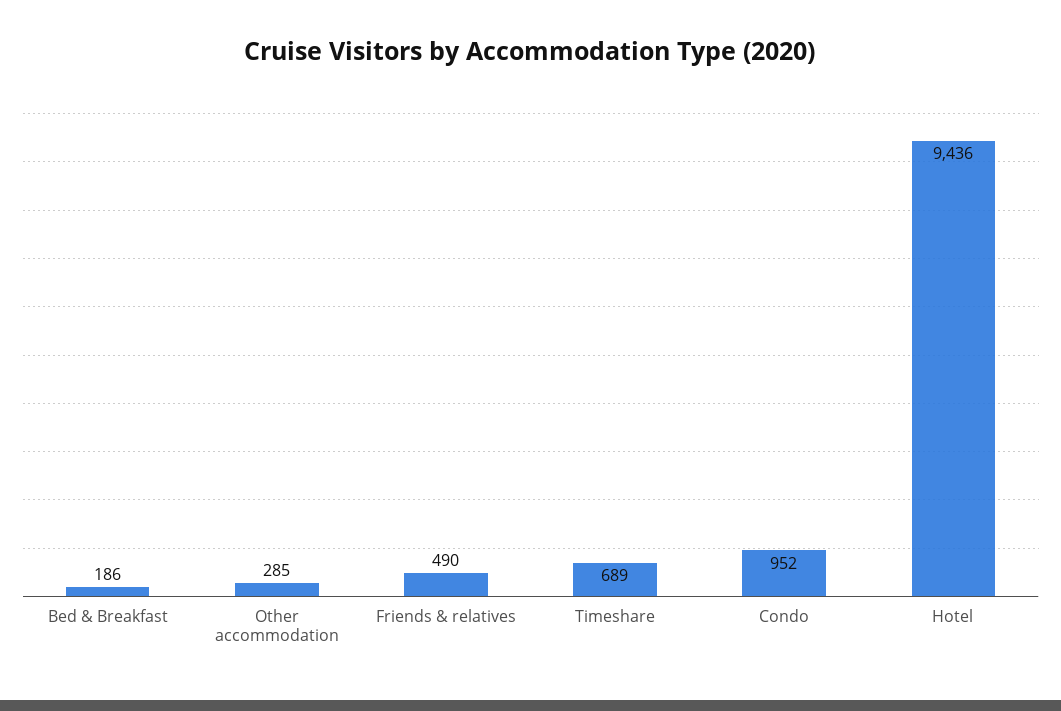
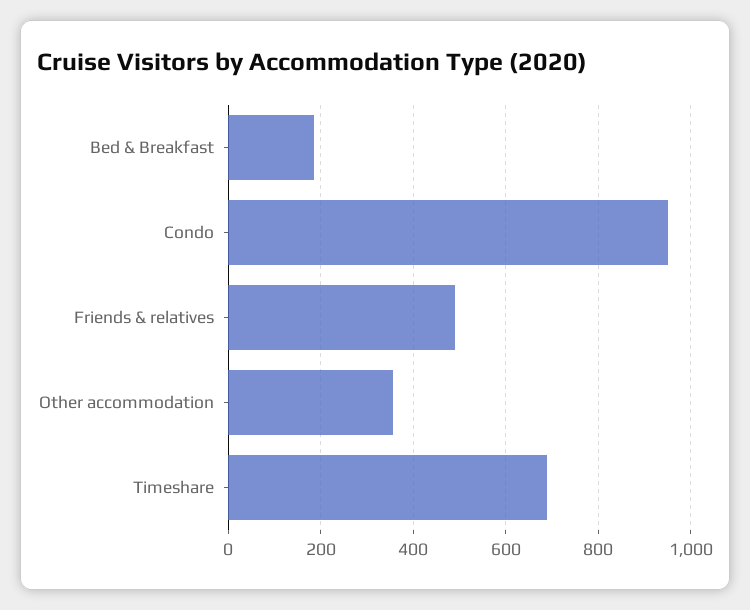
Other accommodation: 285 -> 360
Hotel: 9436 -> none

